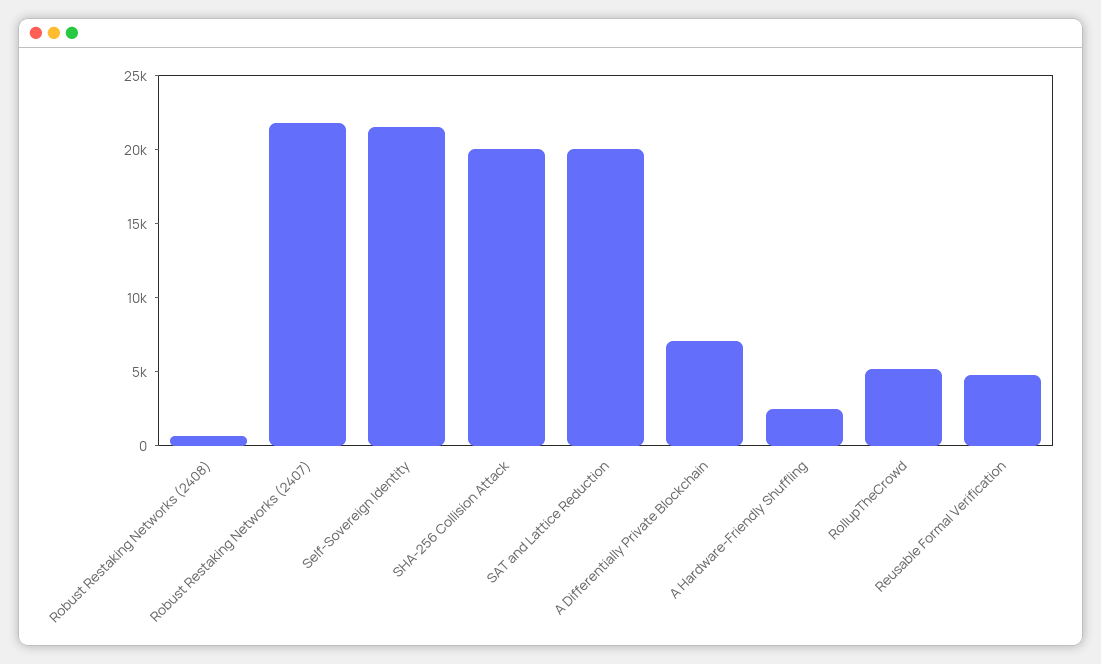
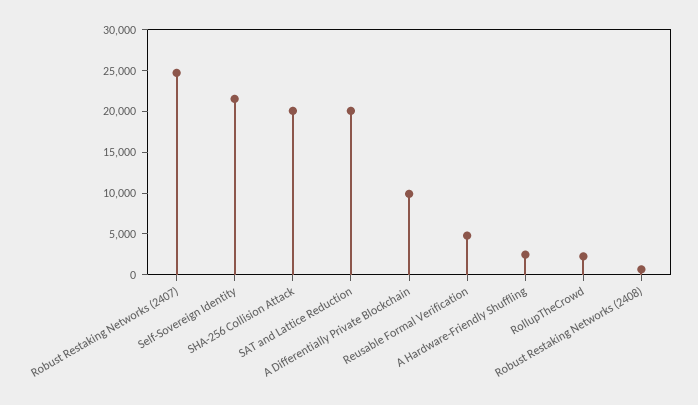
Robust Restaking Networks (2407): 22000 -> 25000
A Differentially Private Blockchain: 7000 -> 10000
RollupTheCrowd: 5000 -> 2000

